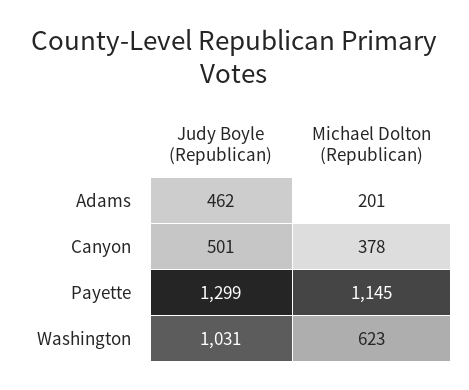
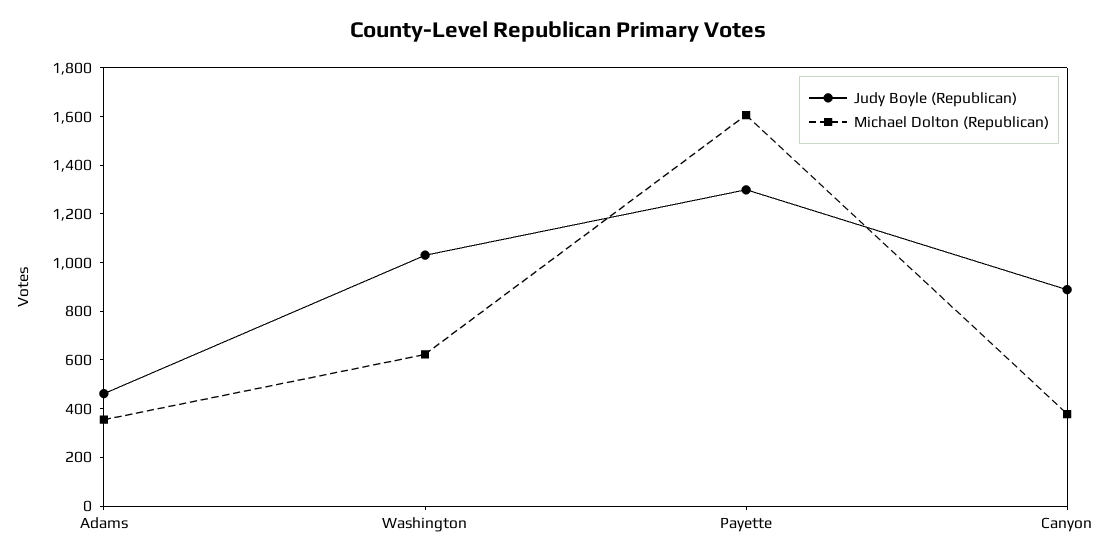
Michael Dolton (Republican), Adams: 201 -> 350
Judy Boyle (Republican), Canyon: 501 -> 900
Michael Dolton (Republican), Payette: 1145 -> 1600

